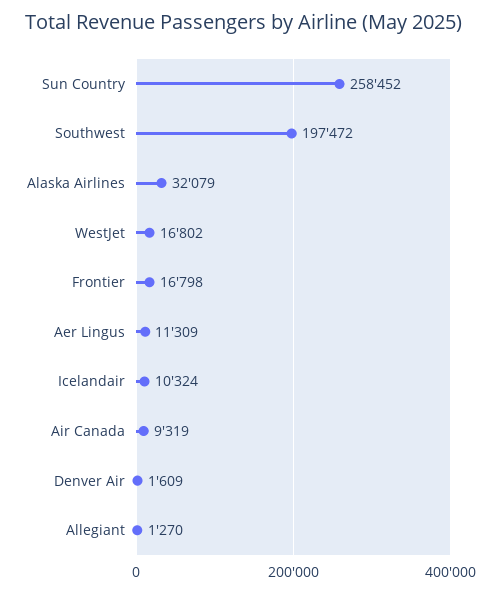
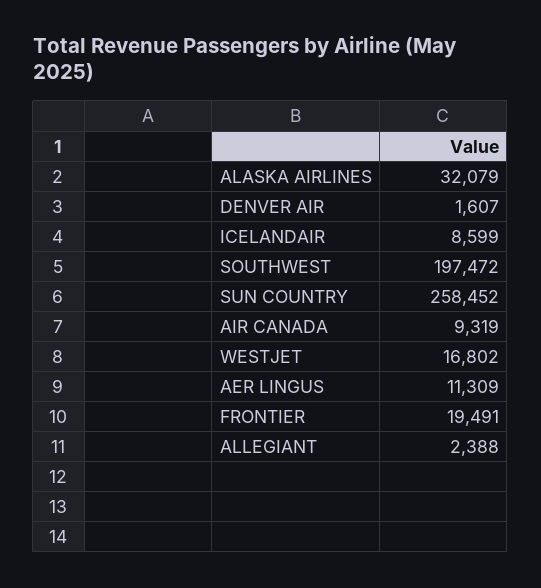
Frontier: 16798 -> 19491
Icelandair: 10324 -> 8599
Denver Air: 1609 -> 1607
Allegiant: 1270 -> 2388

